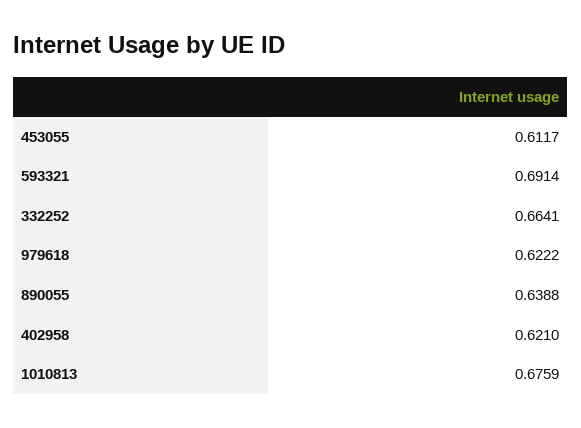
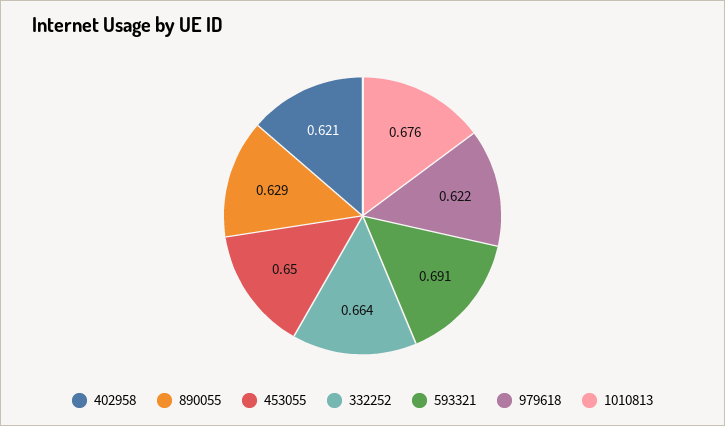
453055: 0.6117 -> 0.65
890055: 0.6388 -> 0.629

